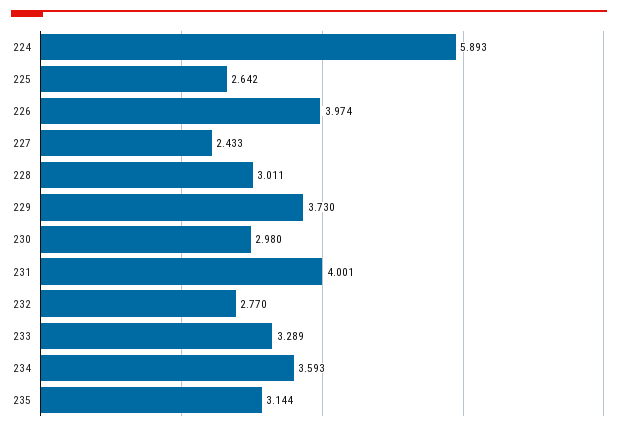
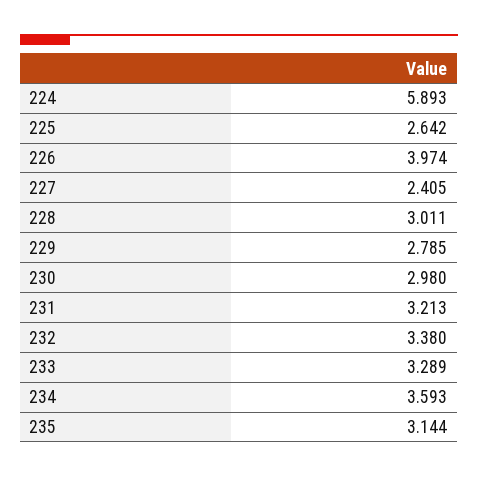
227: 2.433 -> 2.405
229: 3.73 -> 2.785
231: 4.001 -> 3.213
232: 2.77 -> 3.38

